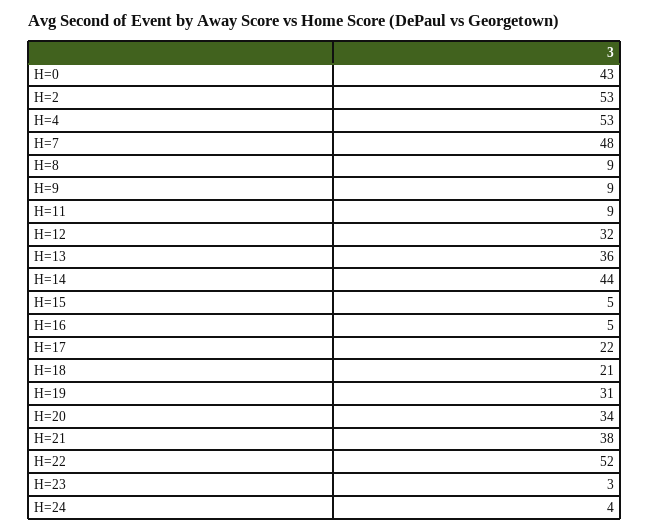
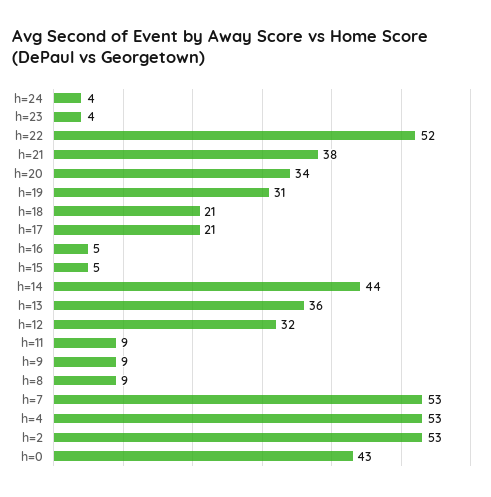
H=7: 48 -> 53
H=17: 22 -> 21
H=23: 3 -> 4

